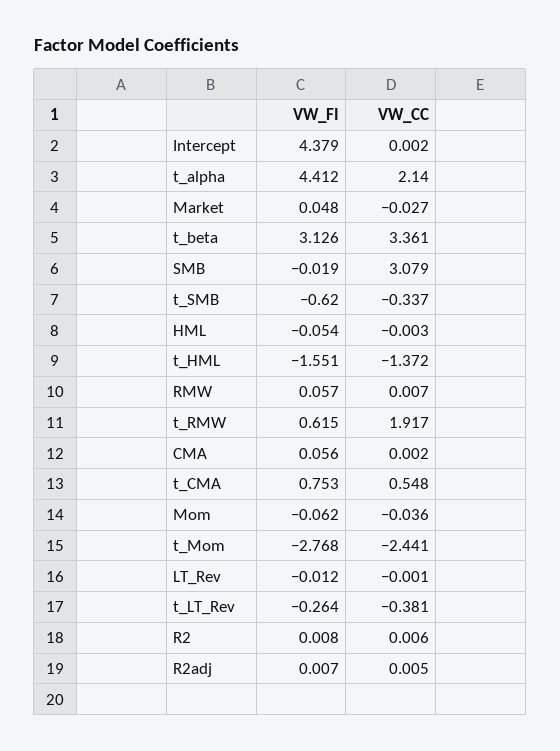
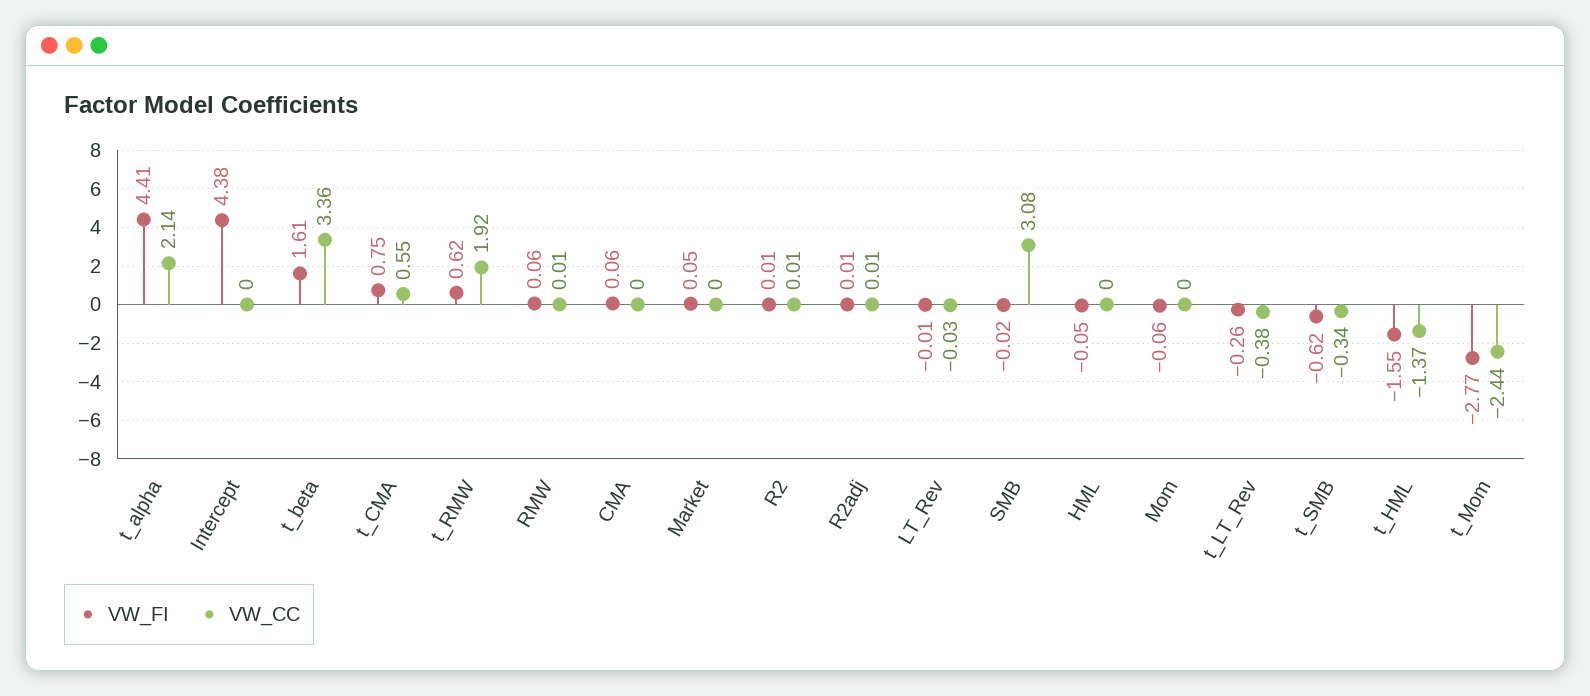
VW_CC, Market: -0.027 -> 0
VW_FI, t_beta: 3.126 -> 1.61
VW_CC, Mom: -0.036 -> 0
VW_CC, LT_Rev: -0.001 -> -0.03

